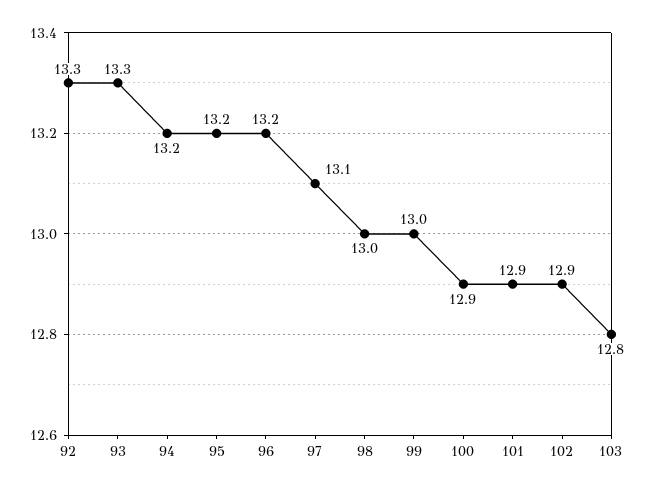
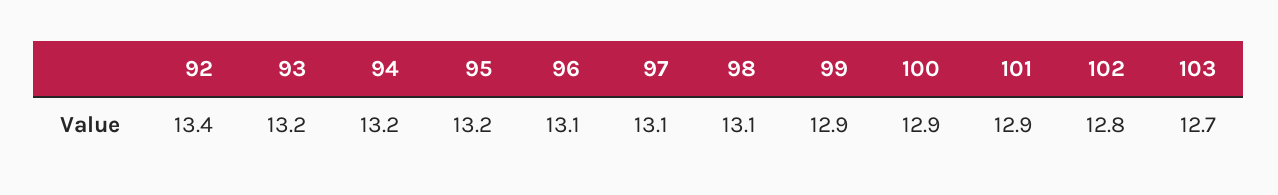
92: 13.3 -> 13.4
93: 13.3 -> 13.2
96: 13.2 -> 13.1
98: 13 -> 13.1
99: 13 -> 12.9
102: 12.9 -> 12.8
103: 12.8 -> 12.7

